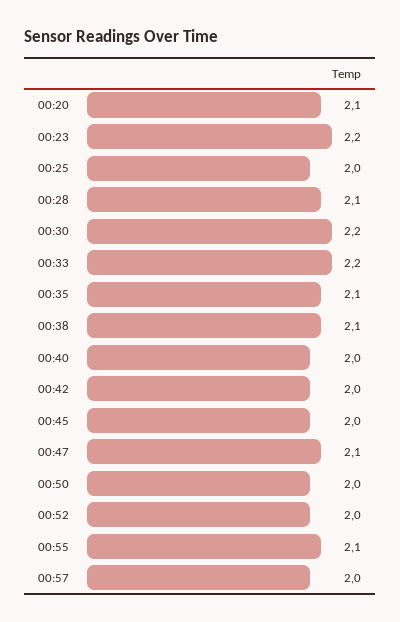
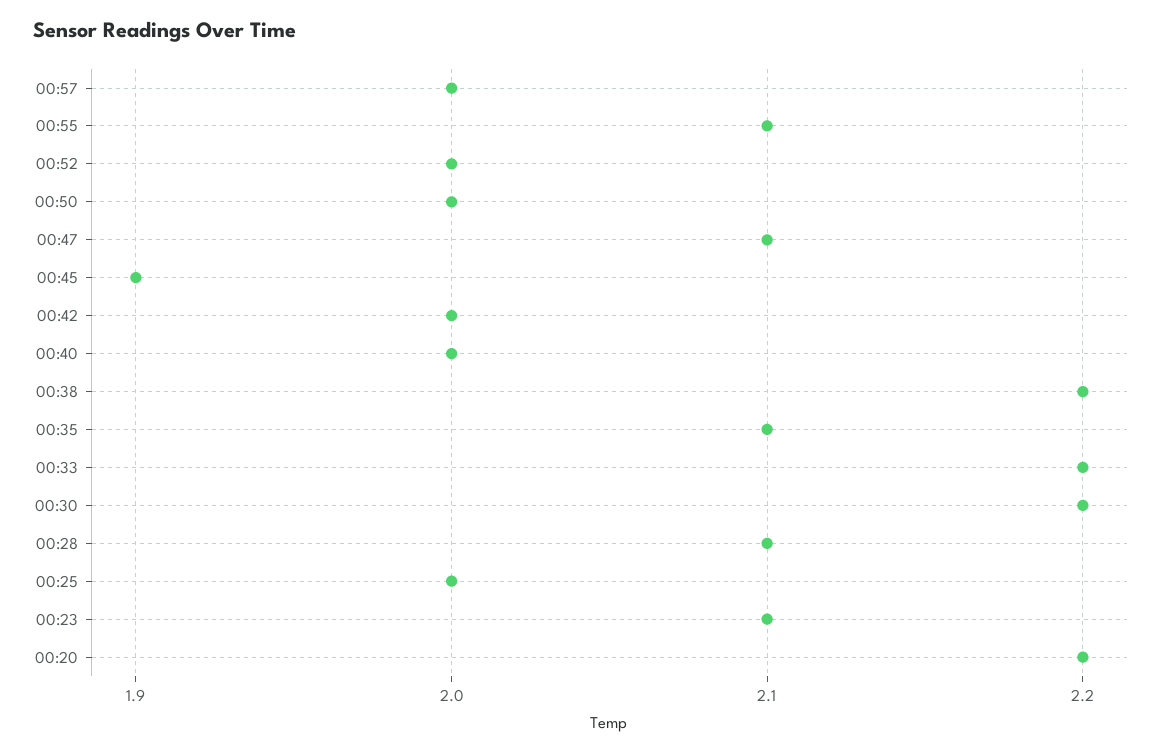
00:20: 2.1 -> 2.2
00:23: 2.2 -> 2.1
00:38: 2.1 -> 2.2
00:45: 2 -> 1.9

